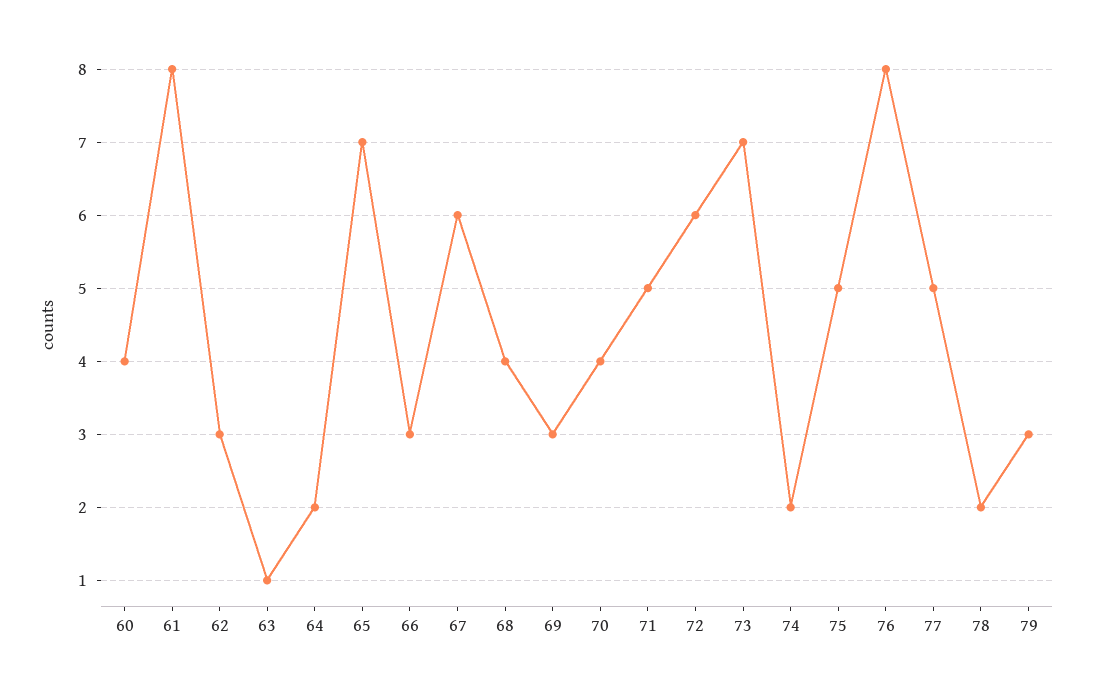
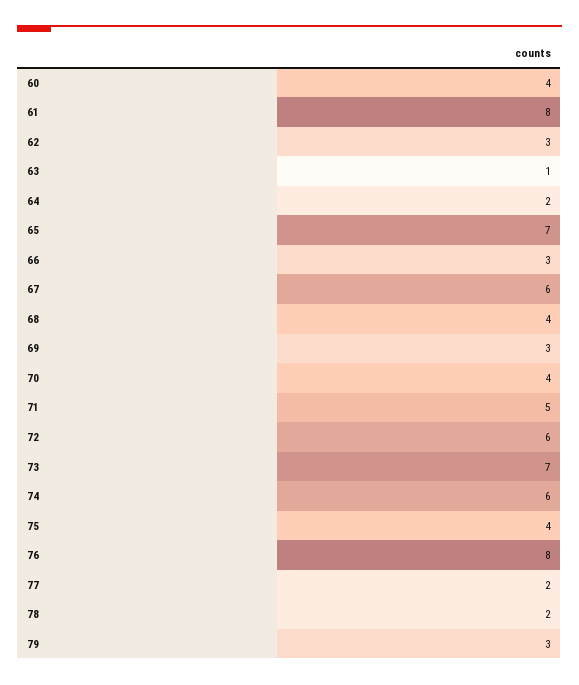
74: 2 -> 6
75: 5 -> 4
77: 5 -> 2

